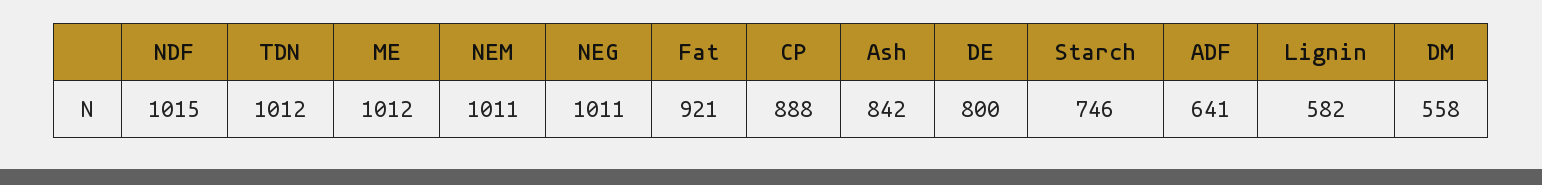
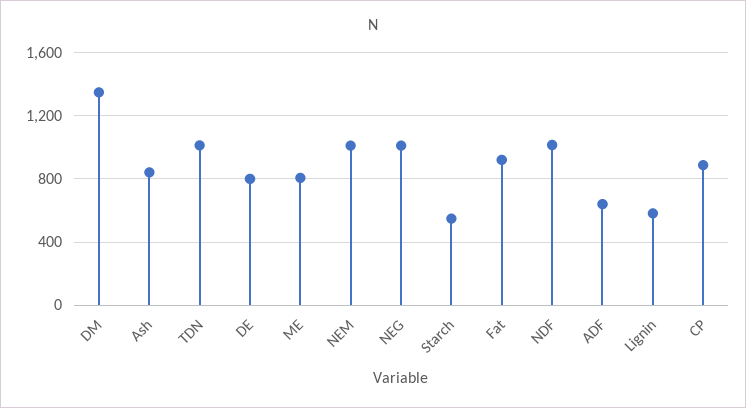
ME: 1012 -> 800
Starch: 746 -> 550
DM: 558 -> 1350

